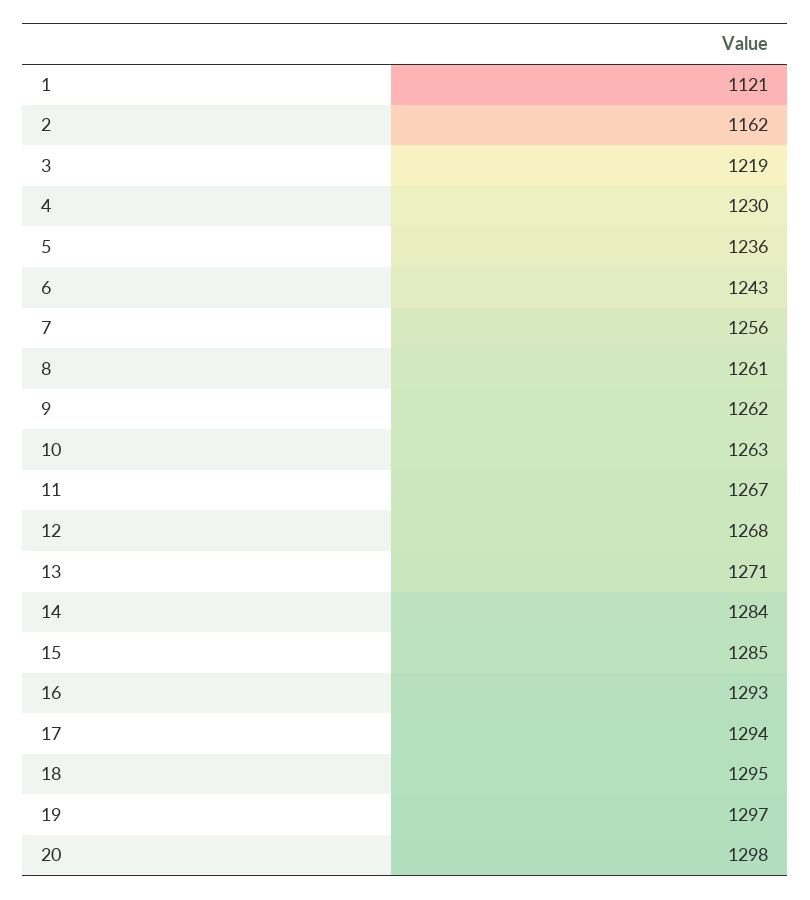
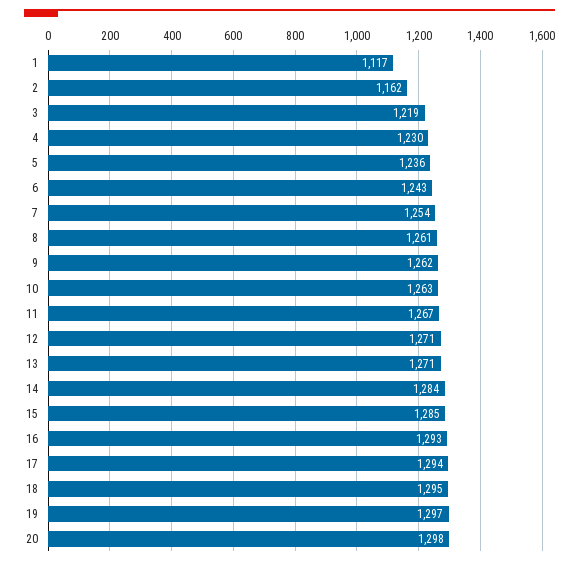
1: 1121 -> 1117
7: 1256 -> 1254
12: 1268 -> 1271

